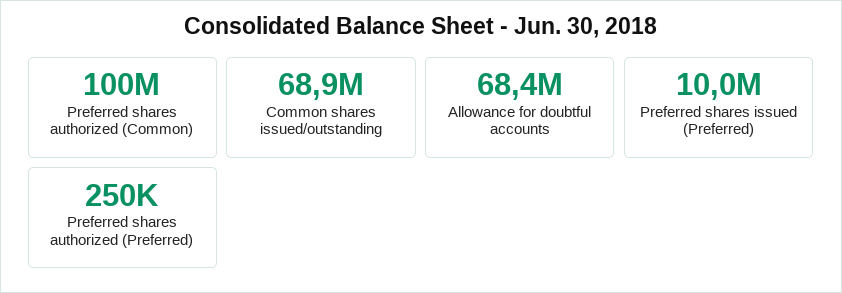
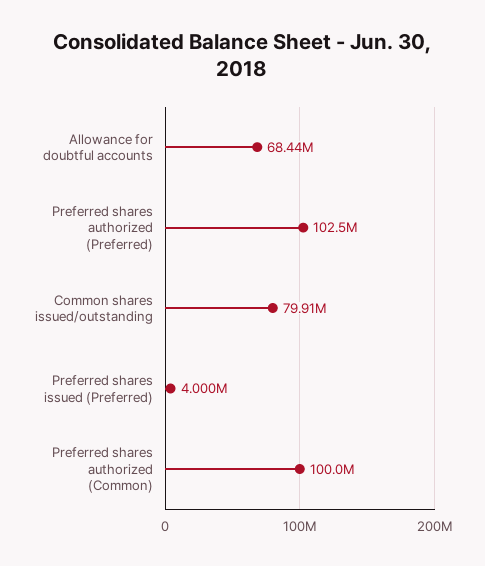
Common shares issued/outstanding: 68900000 -> 79910000
Preferred shares issued (Preferred): 10000000 -> 4000000
Preferred shares authorized (Preferred): 250000 -> 102500000

